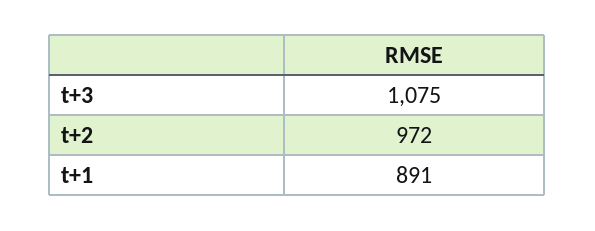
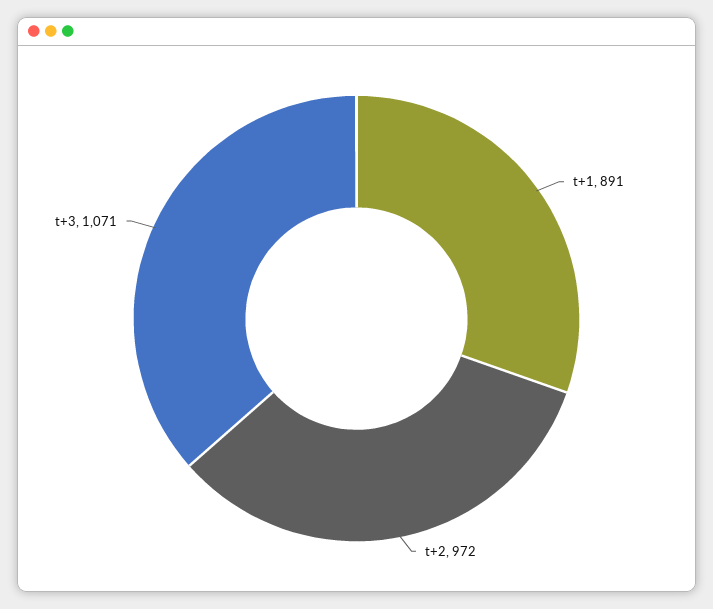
t+3: 1075 -> 1071

